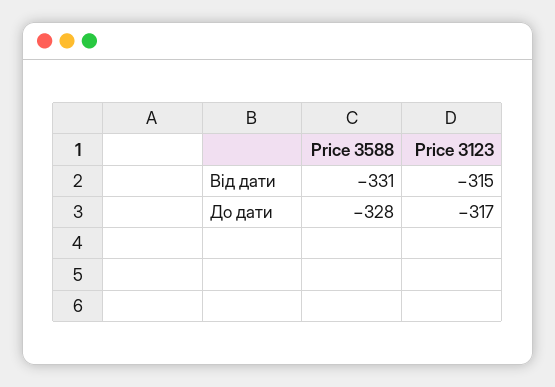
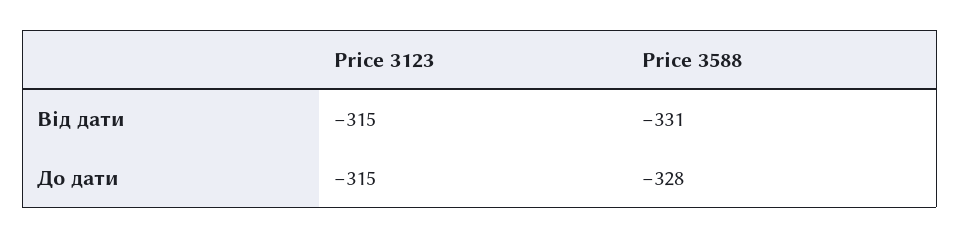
Price 3123, До дати: -317 -> -315

